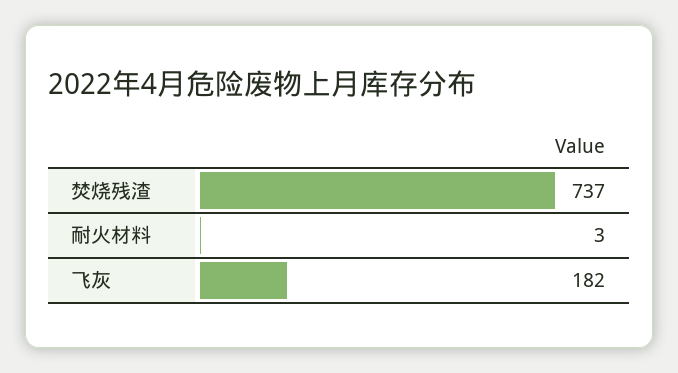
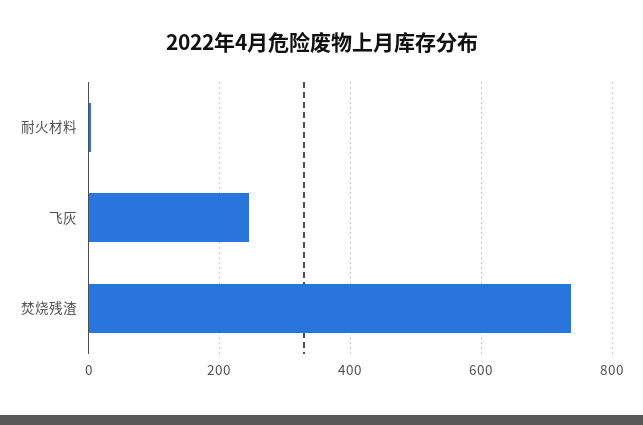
飞灰: 182 -> 240

